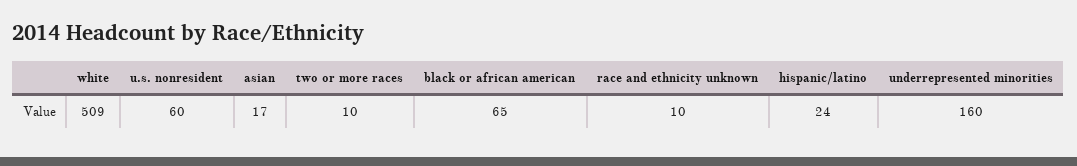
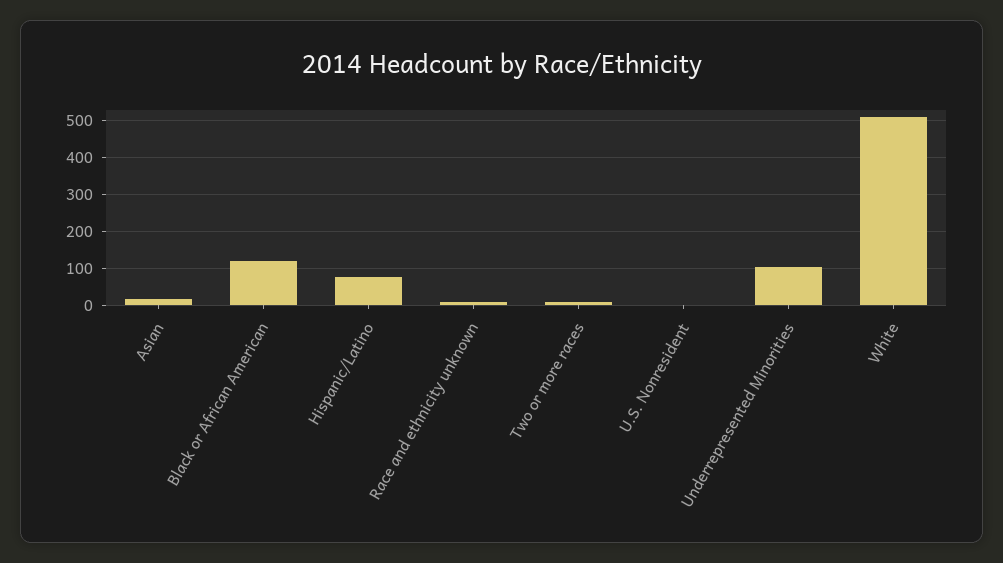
u.s. nonresident: 60 -> 0
black or african american: 65 -> 120
hispanic/latino: 24 -> 80
underrepresented minorities: 160 -> 100

